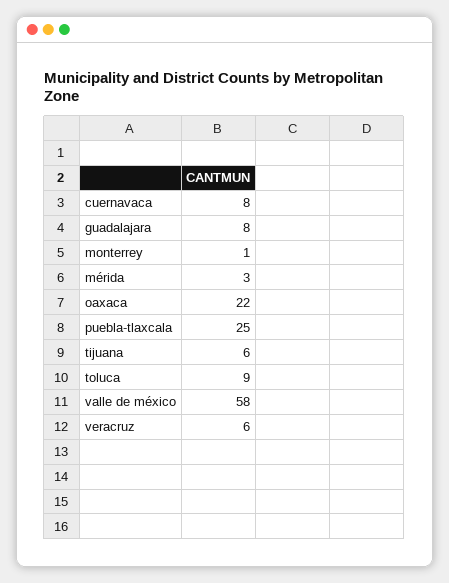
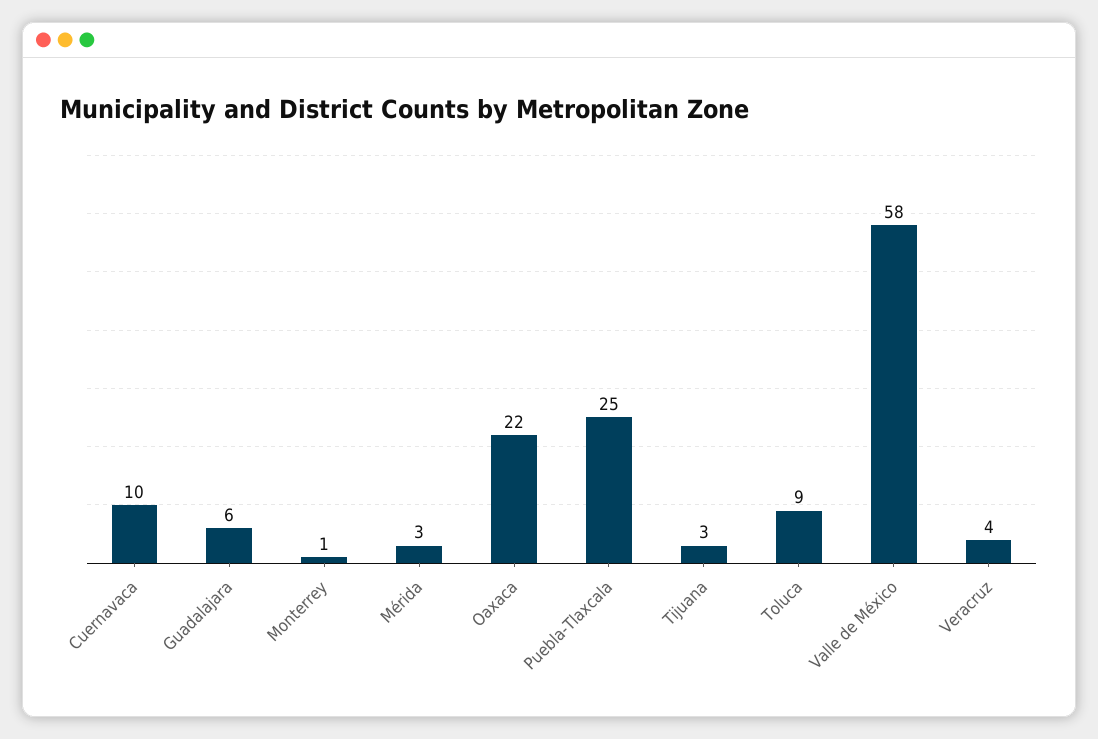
cuernavaca: 8 -> 10
guadalajara: 8 -> 6
tijuana: 6 -> 3
veracruz: 6 -> 4

